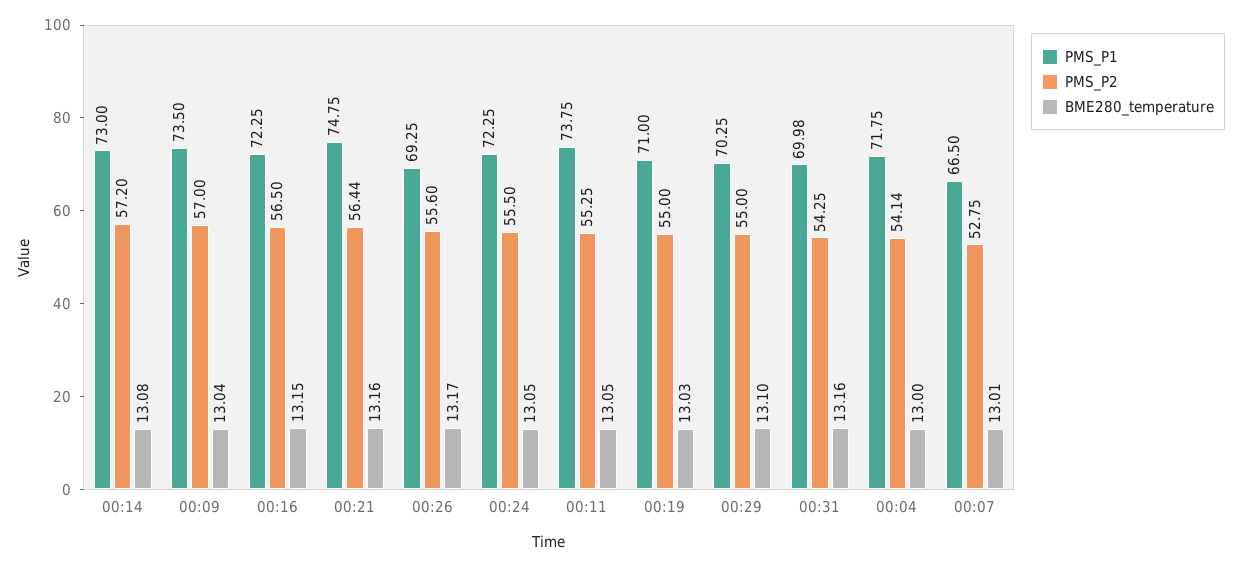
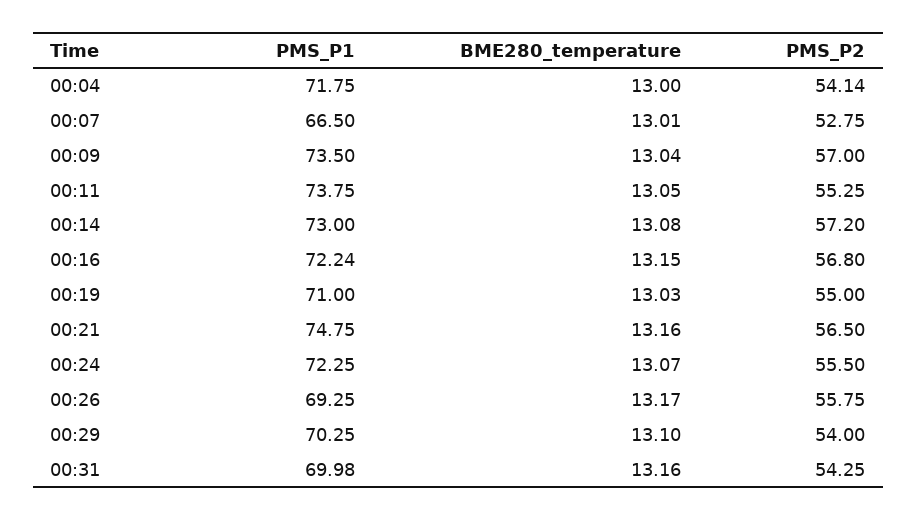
PMS_P1, 00:16: 72.25 -> 72.24
PMS_P2, 00:16: 56.5 -> 56.8
PMS_P2, 00:21: 56.44 -> 56.5
PMS_P2, 00:26: 55.6 -> 55.75
BME280_temperature, 00:24: 13.05 -> 13.07
PMS_P2, 00:29: 55 -> 54

